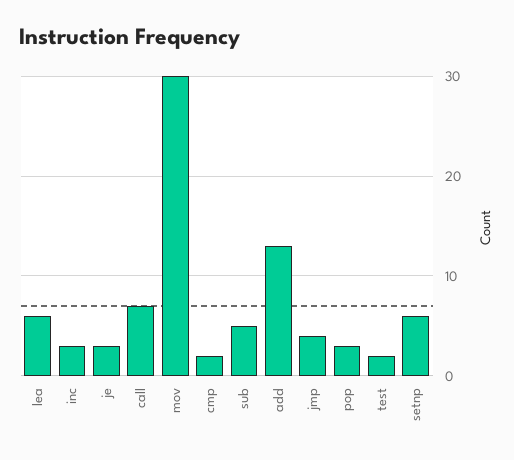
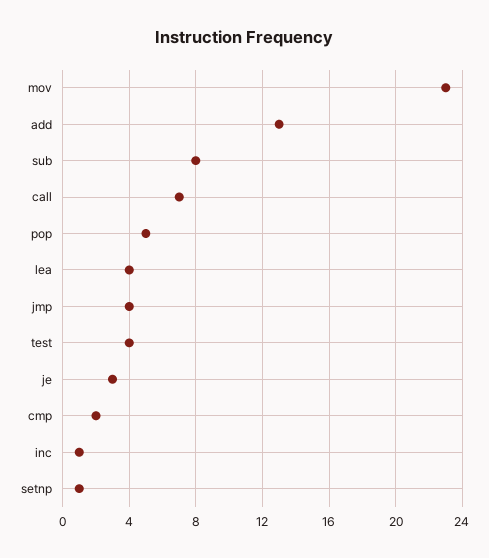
lea: 6 -> 4
inc: 3 -> 1
mov: 30 -> 23
sub: 5 -> 8
pop: 3 -> 5
test: 2 -> 4
setnp: 6 -> 1

